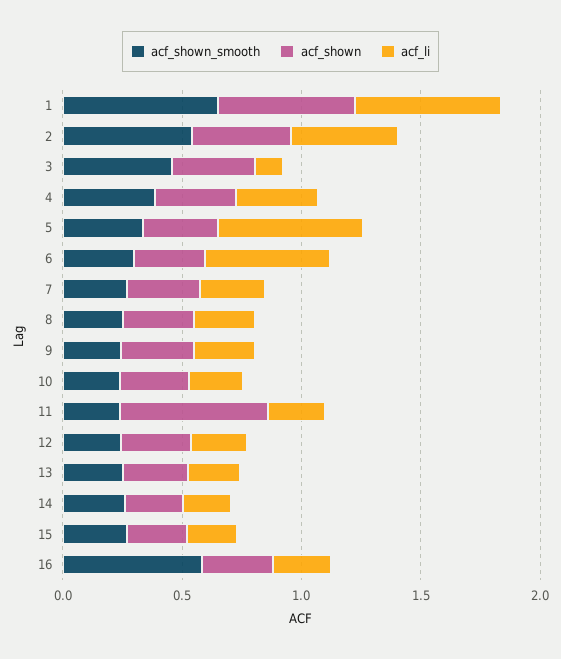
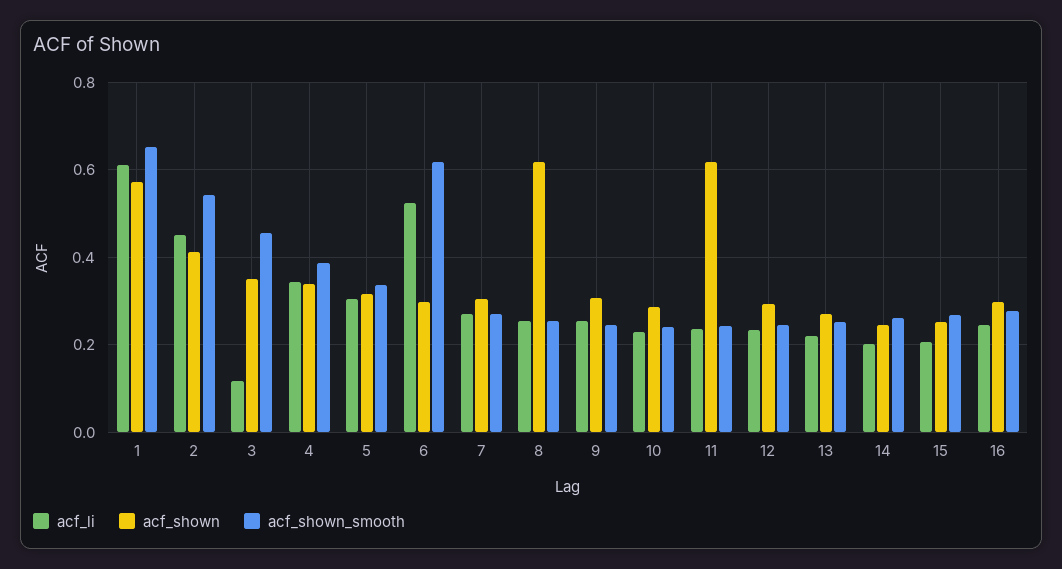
acf_li, 5: 0.6 -> 0.3
acf_shown_smooth, 6: 0.3 -> 0.62
acf_shown, 8: 0.3 -> 0.62
acf_shown_smooth, 16: 0.6 -> 0.28

